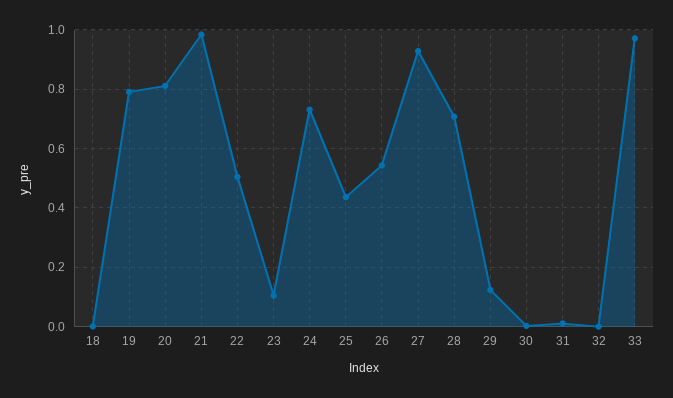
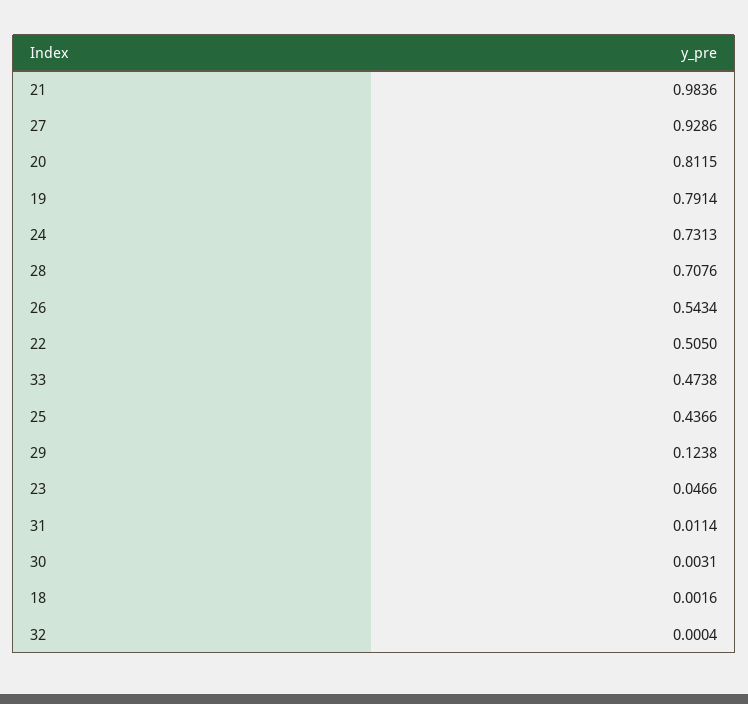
23: 0.1 -> 0.0466
33: 0.975 -> 0.4738

